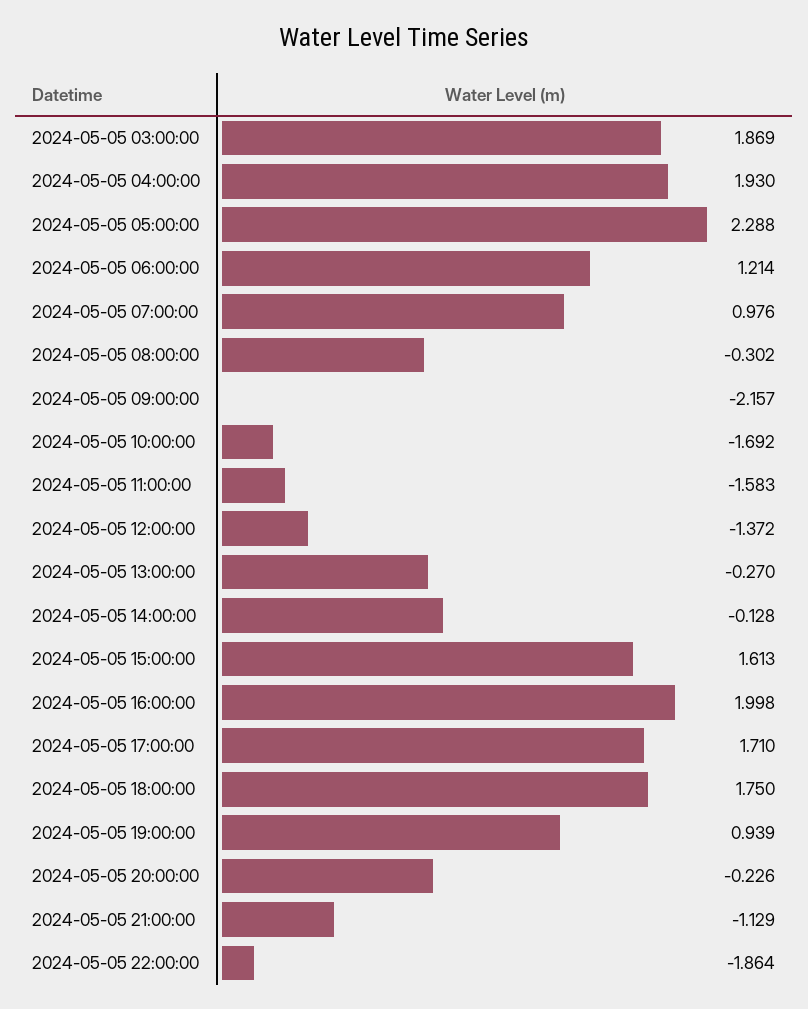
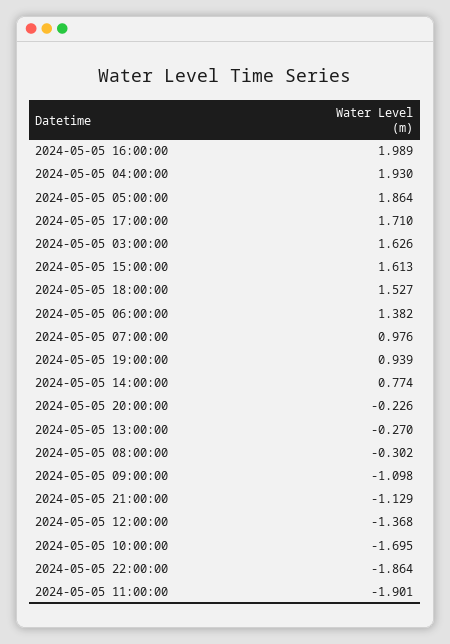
2024-05-05 03:00:00: 1.869 -> 1.626
2024-05-05 05:00:00: 2.288 -> 1.864
2024-05-05 06:00:00: 1.214 -> 1.382
2024-05-05 09:00:00: -2.157 -> -1.098
2024-05-05 10:00:00: -1.692 -> -1.695
2024-05-05 11:00:00: -1.583 -> -1.901
2024-05-05 12:00:00: -1.372 -> -1.368
2024-05-05 14:00:00: -0.128 -> 0.774
2024-05-05 16:00:00: 1.998 -> 1.989
2024-05-05 18:00:00: 1.75 -> 1.527

